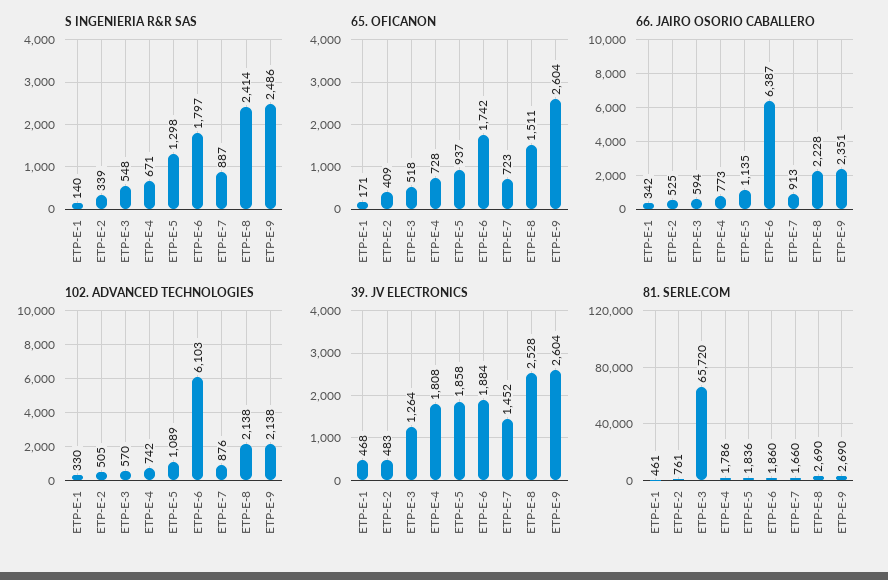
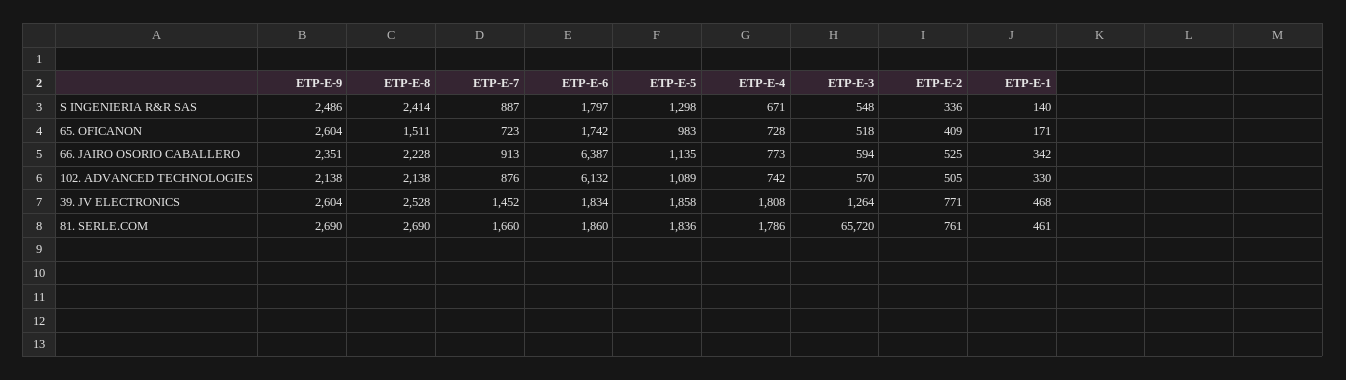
S INGENIERIA R&R SAS, ETP-E-2: 339 -> 336
65. OFICANON, ETP-E-5: 937 -> 983
102. ADVANCED TECHNOLOGIES, ETP-E-6: 6103 -> 6132
39. JV ELECTRONICS, ETP-E-2: 483 -> 771
39. JV ELECTRONICS, ETP-E-6: 1884 -> 1834

